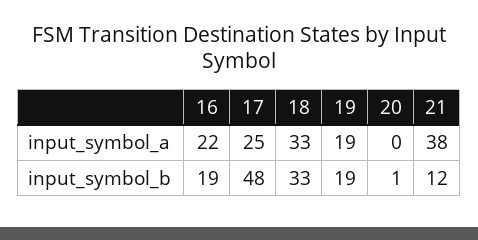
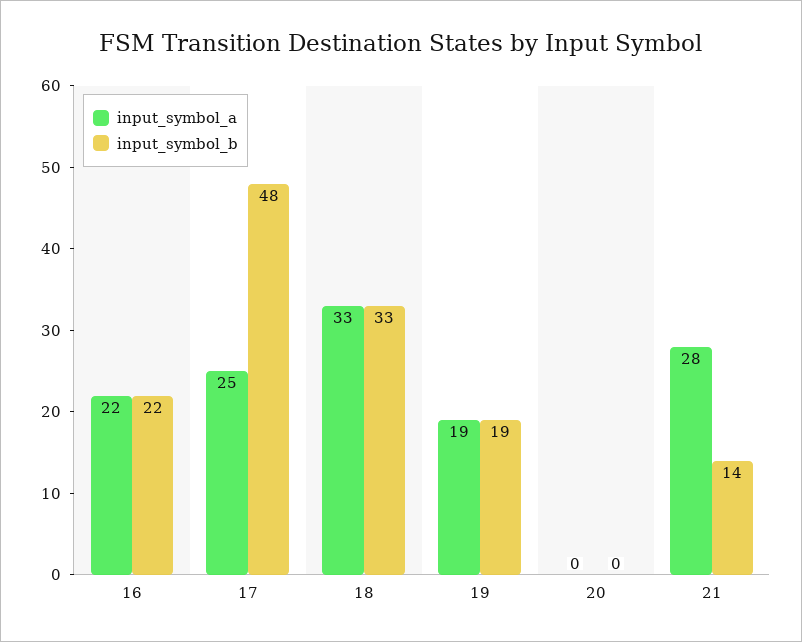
input_symbol_a, 21: 38 -> 28
input_symbol_b, 16: 19 -> 22
input_symbol_b, 20: 1 -> 0
input_symbol_b, 21: 12 -> 14

